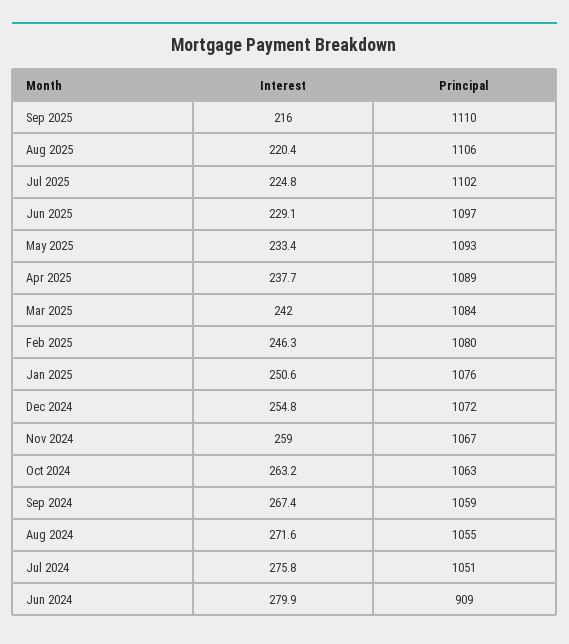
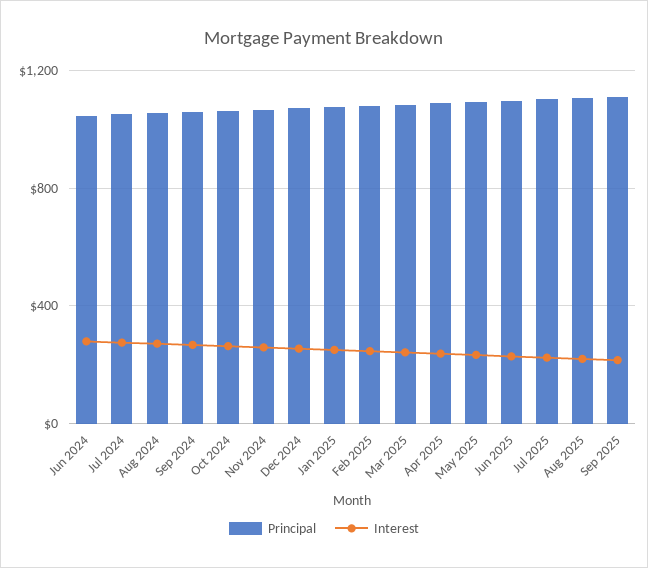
Principal, Jun 2024: 909 -> 1050

